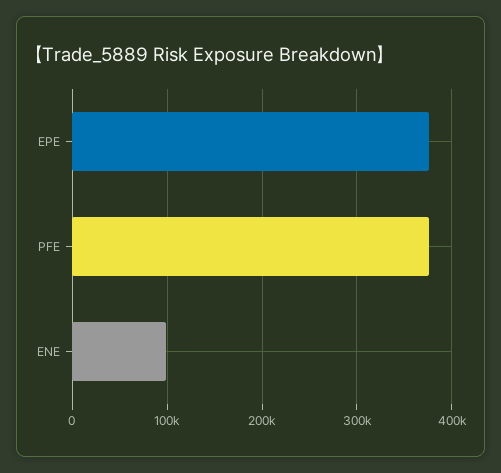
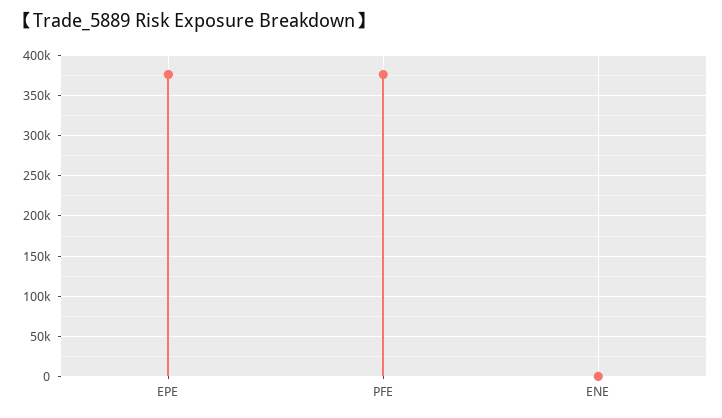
ENE: 100000 -> 0

